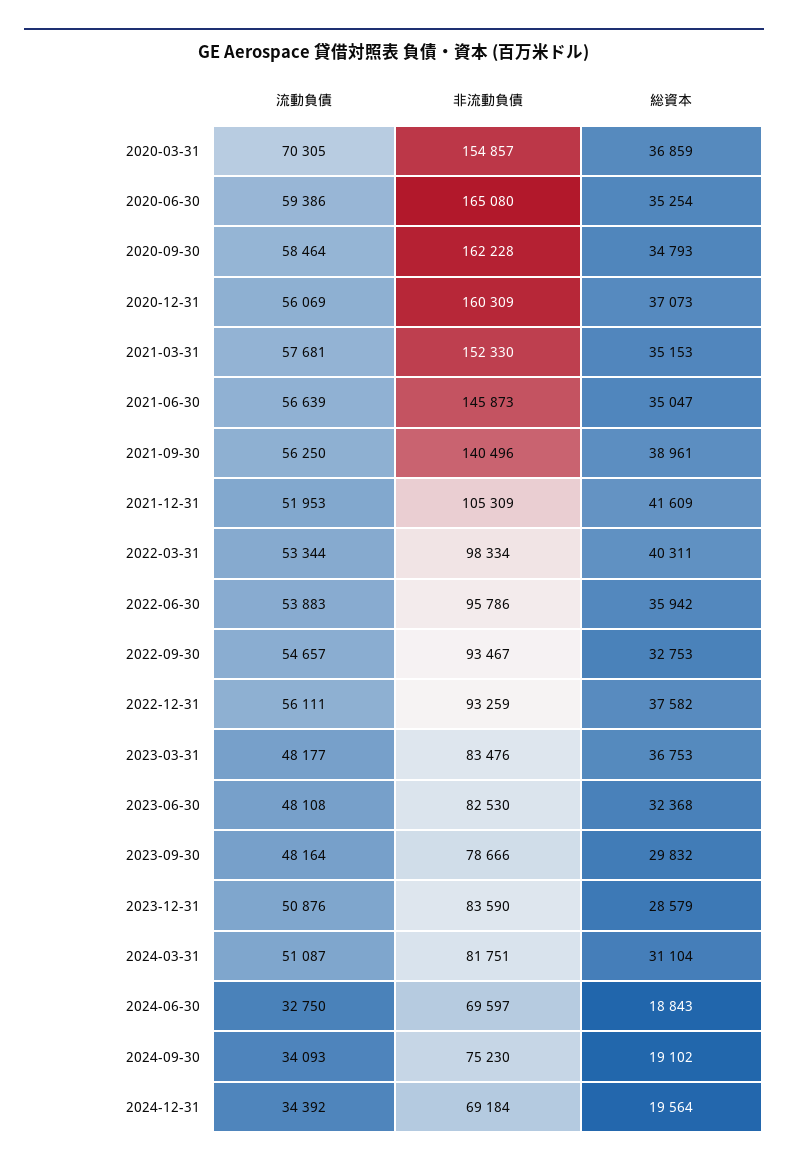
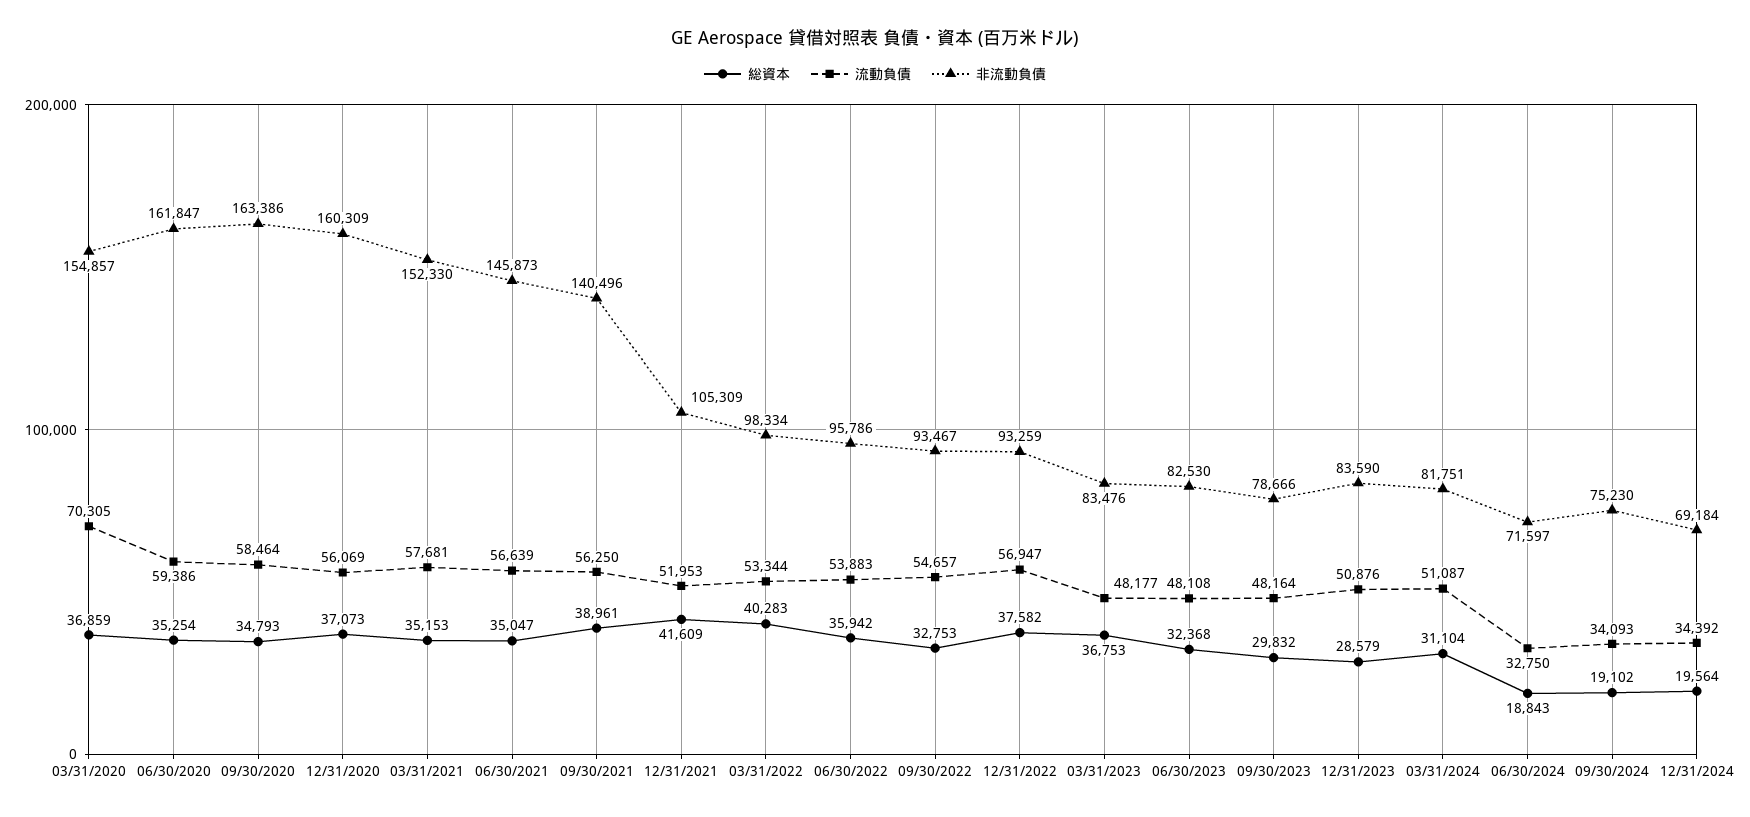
非流動負債, 2020-06-30: 165080 -> 161847
非流動負債, 2020-09-30: 162228 -> 163386
総資本, 2022-03-31: 40311 -> 40283
流動負債, 2022-12-31: 56111 -> 56947
非流動負債, 2024-06-30: 69597 -> 71597

